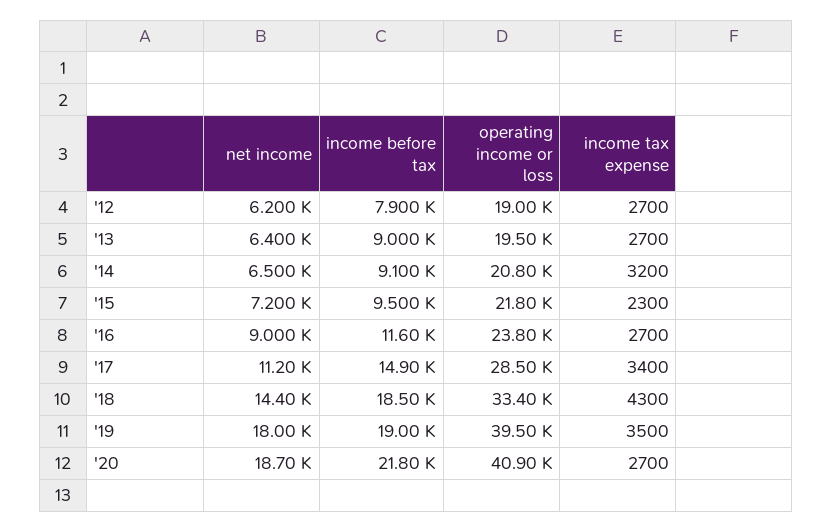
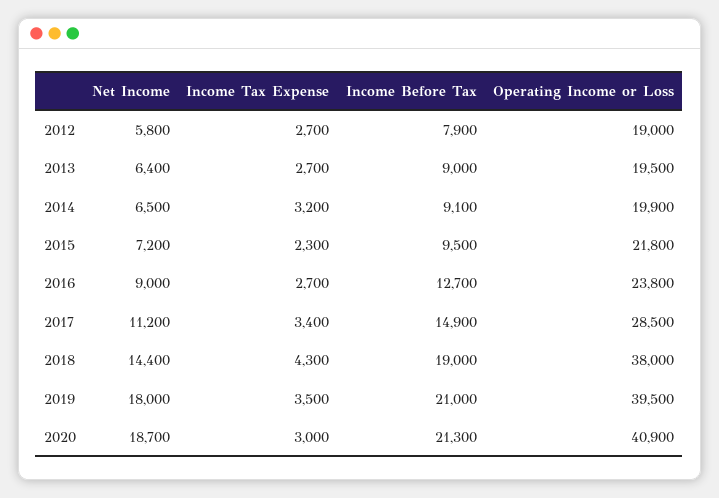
net income, '12: 6200 -> 5800
operating income or loss, '14: 20800 -> 19900
income before tax, '16: 11600 -> 12700
income before tax, '18: 18500 -> 19000
operating income or loss, '18: 33400 -> 38000
income before tax, '19: 19000 -> 21000
income before tax, '20: 21800 -> 21300
income tax expense, '20: 2700 -> 3000

